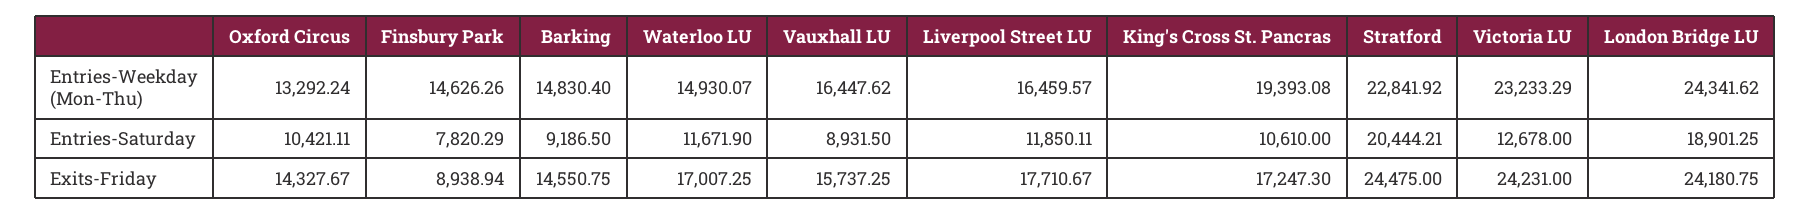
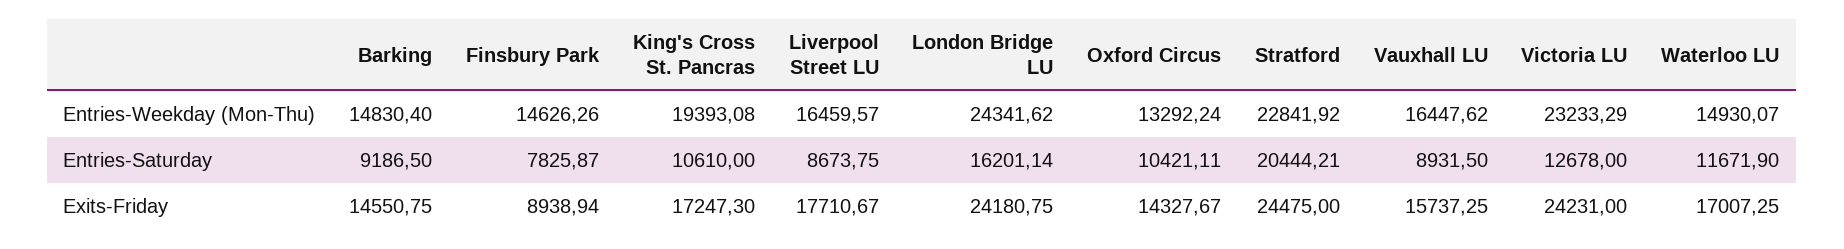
Finsbury Park, Entries-Saturday: 7820.29 -> 7825.87
Liverpool Street LU, Entries-Saturday: 11850.11 -> 8673.75
London Bridge LU, Entries-Saturday: 18901.25 -> 16201.14

